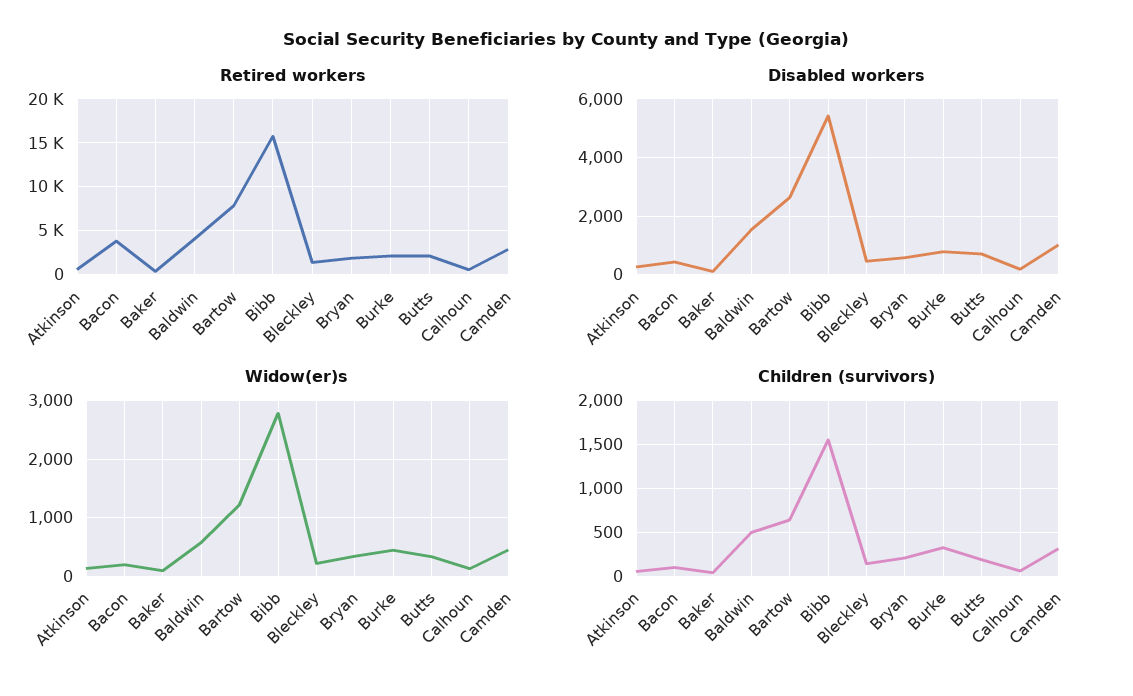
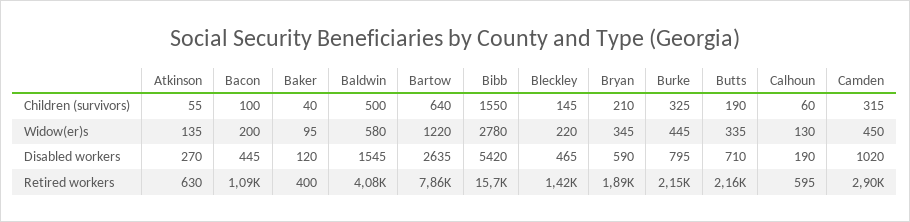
Retired workers, Bacon: 4000 -> 1090

